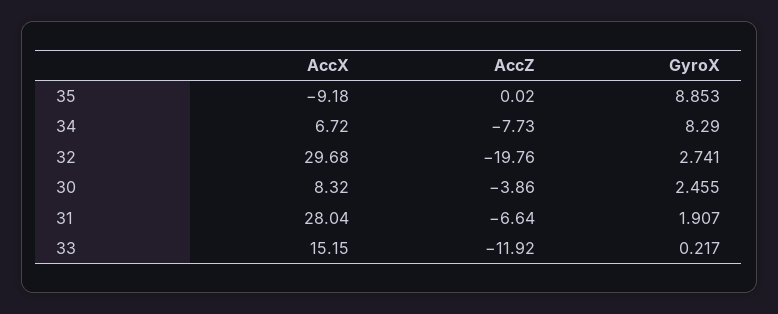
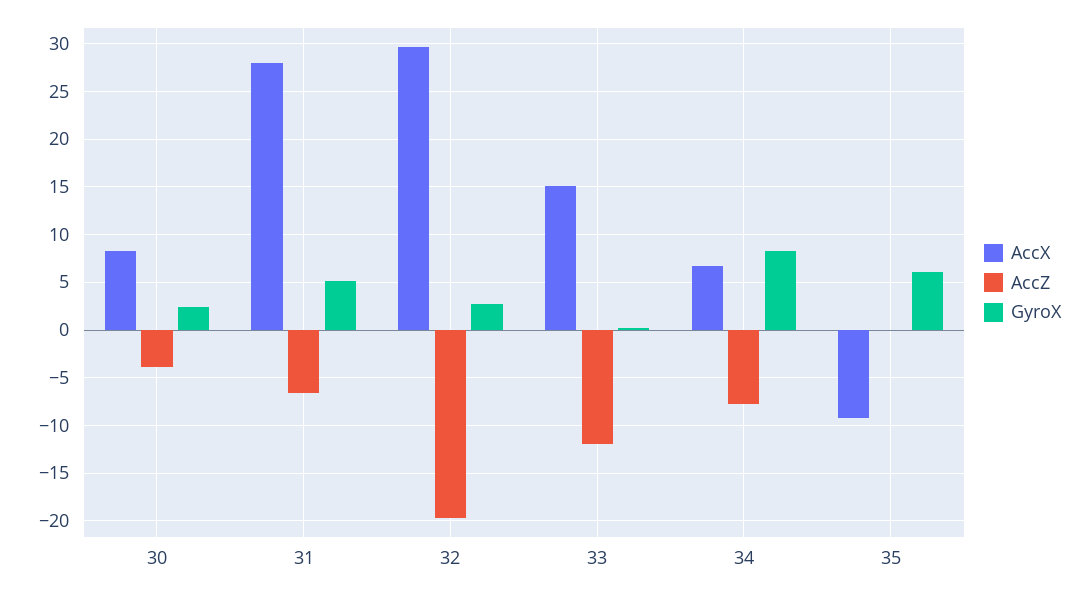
GyroX, 35: 8.853 -> 6
GyroX, 31: 1.907 -> 5

